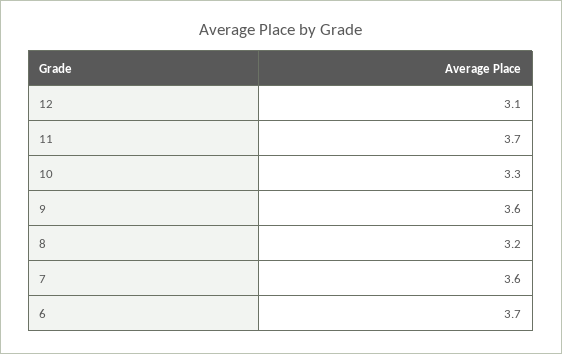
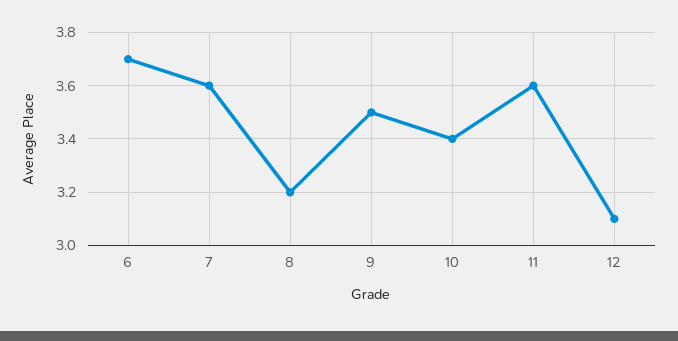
11: 3.7 -> 3.6
10: 3.3 -> 3.4
9: 3.6 -> 3.5

